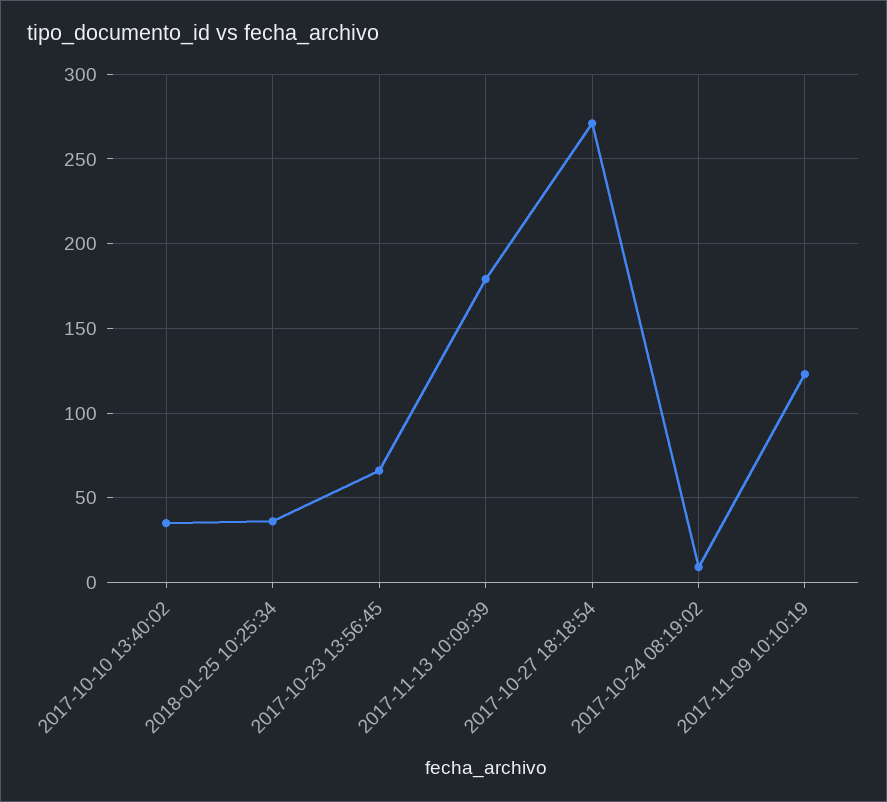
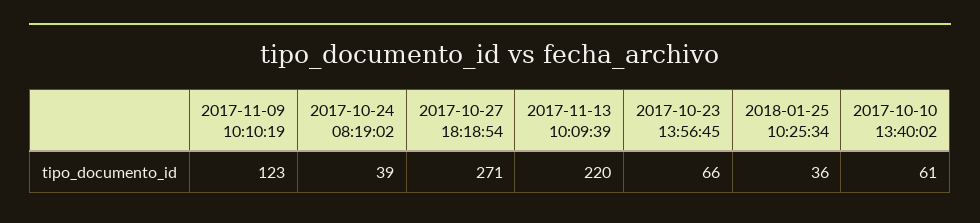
2017-10-10 13:40:02: 35 -> 61
2017-11-13 10:09:39: 180 -> 220
2017-10-24 08:19:02: 10 -> 39

